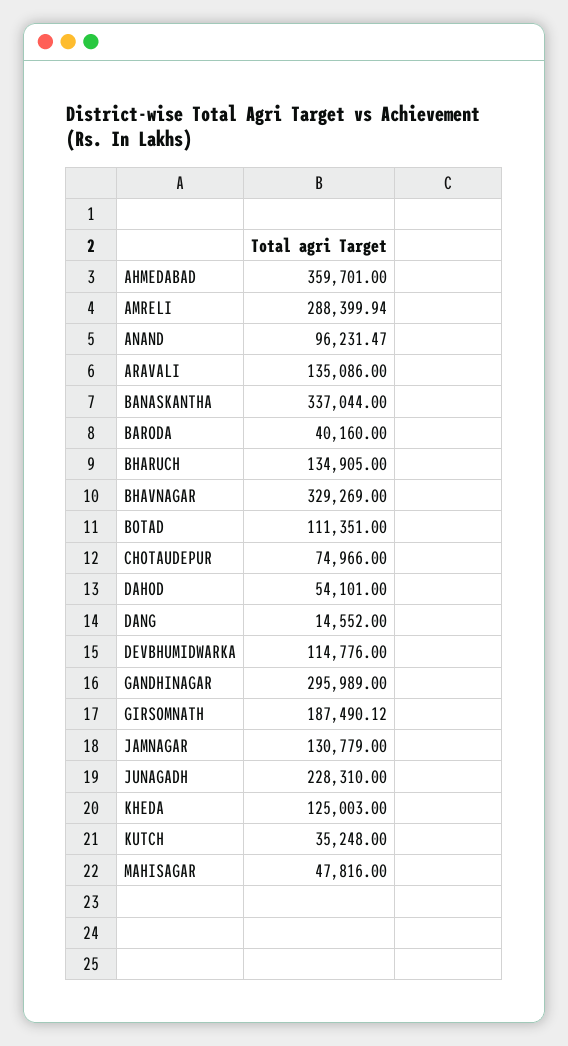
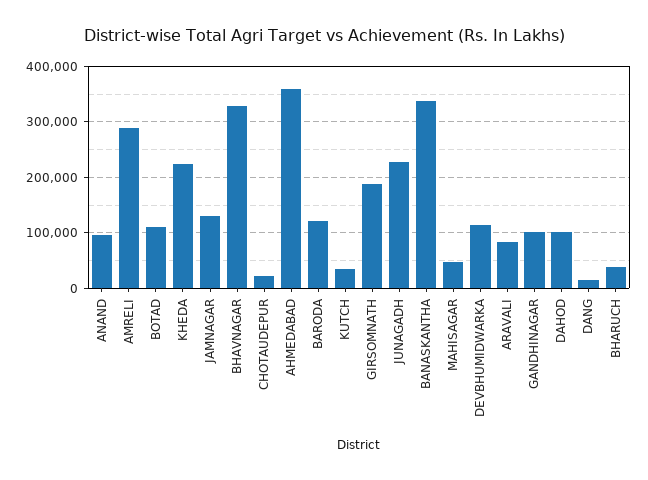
ARAVALI: 135086 -> 80000
BARODA: 40160 -> 120000
BHARUCH: 134905 -> 40000
CHOTAUDEPUR: 74966 -> 20000
DAHOD: 54101 -> 100000
GANDHINAGAR: 295989 -> 100000
KHEDA: 125003 -> 220000

